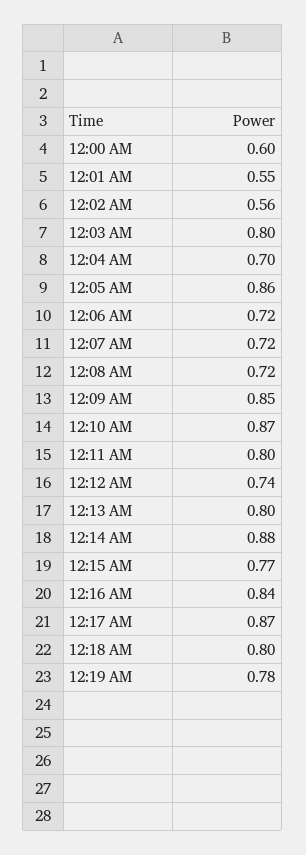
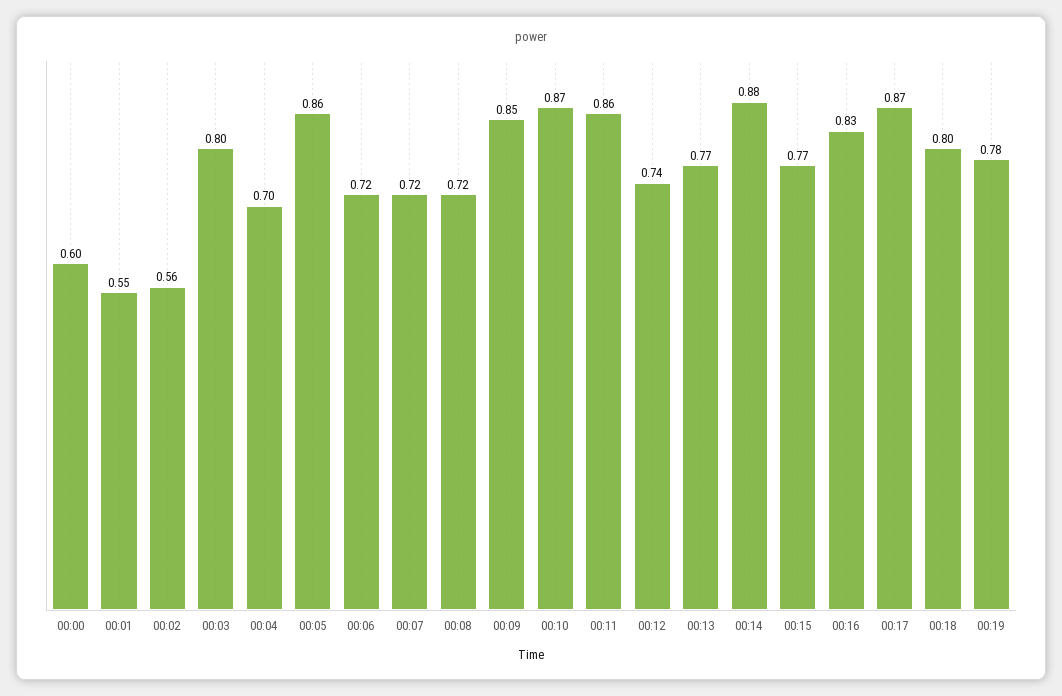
12:11 AM: 0.8 -> 0.86
12:13 AM: 0.8 -> 0.77
12:16 AM: 0.84 -> 0.83

